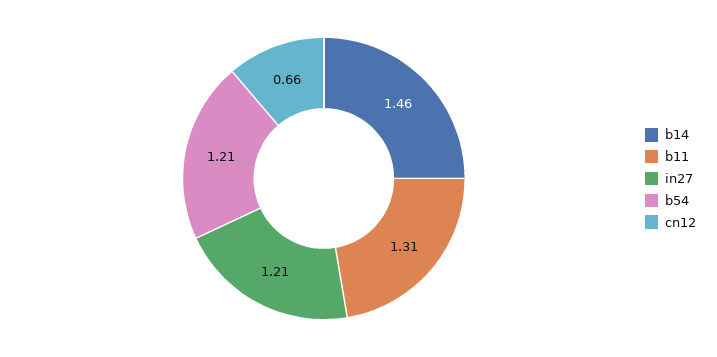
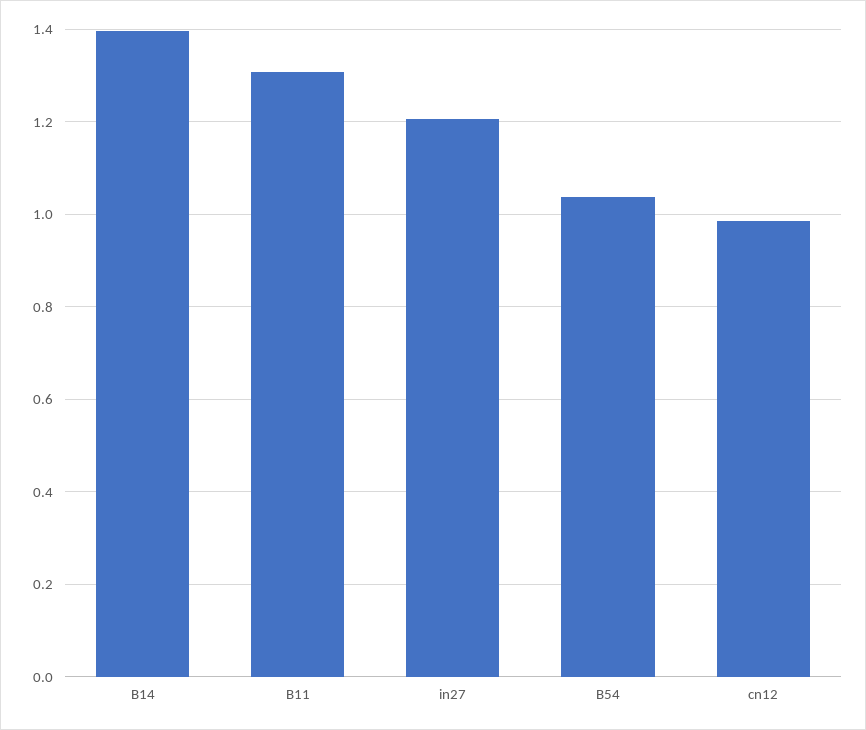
b14: 1.46 -> 1.4
b54: 1.21 -> 1.04
cn12: 0.66 -> 0.98

